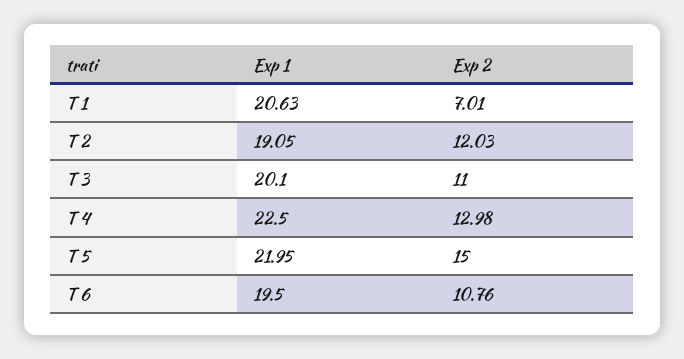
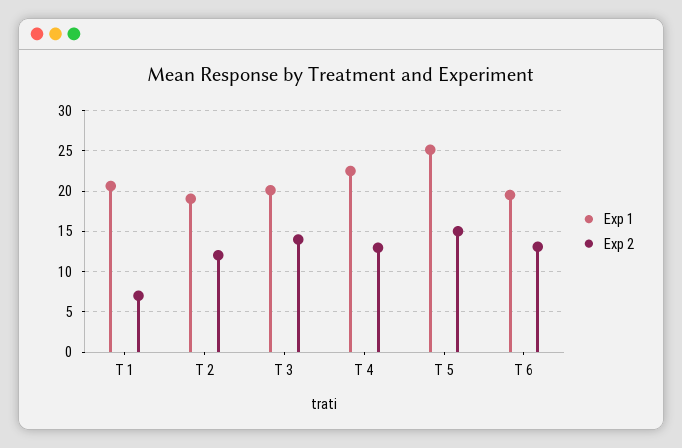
Exp 2, T 3: 11 -> 14
Exp 1, T 5: 21.95 -> 25
Exp 2, T 6: 10.76 -> 13

